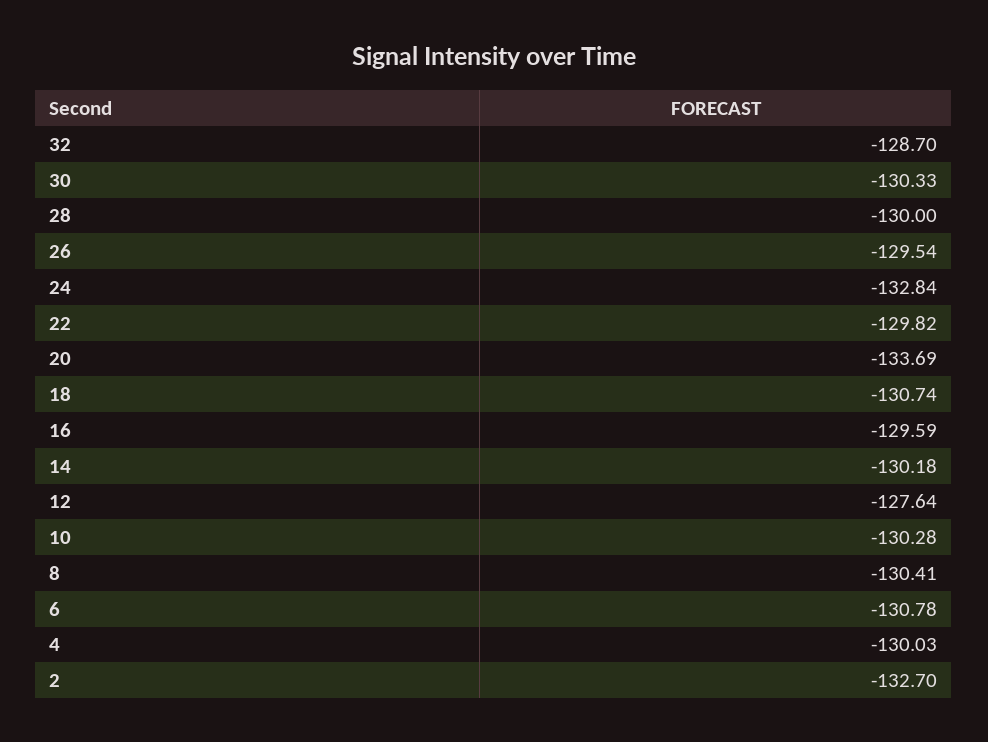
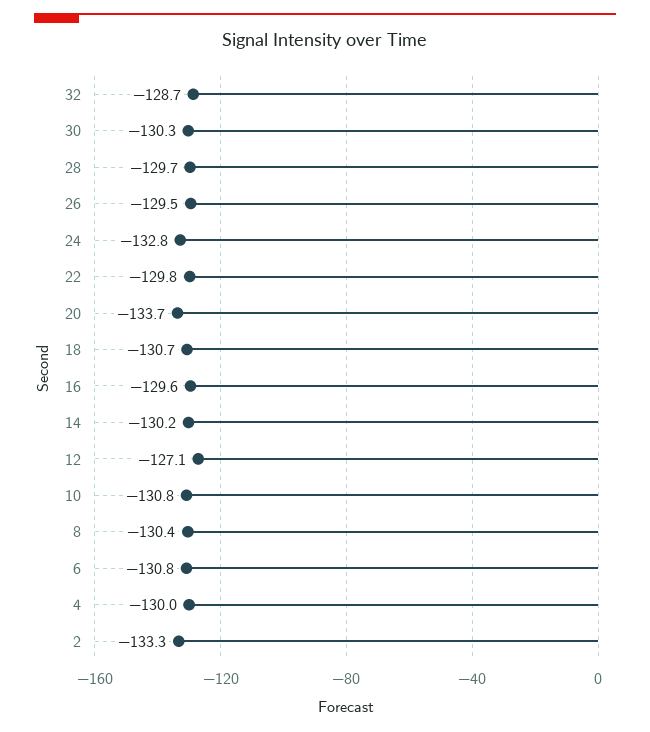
28: -130 -> -129.7
12: -127.64 -> -127.1
10: -130.28 -> -130.8
2: -132.7 -> -133.3

